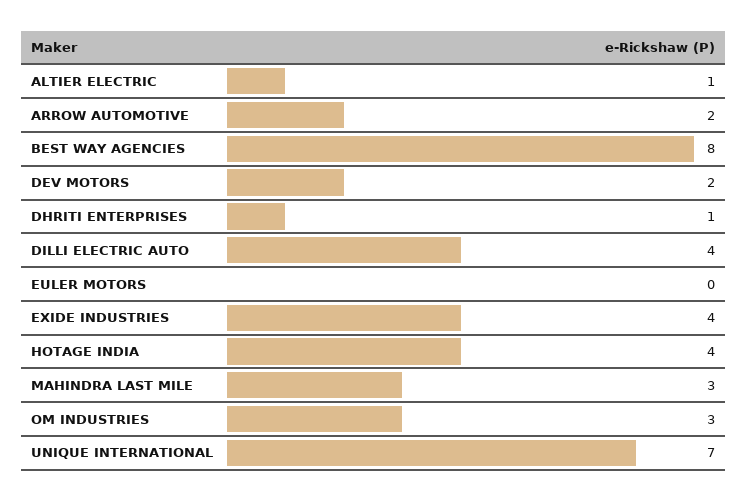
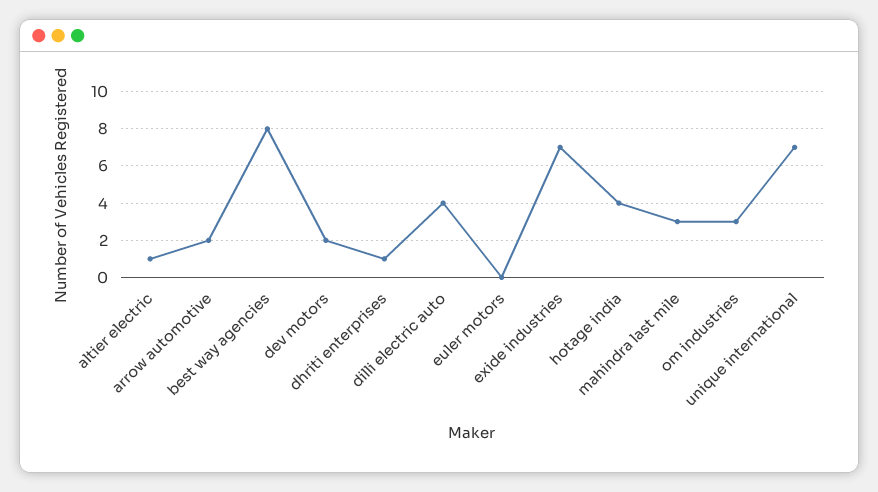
EXIDE INDUSTRIES: 4 -> 7

